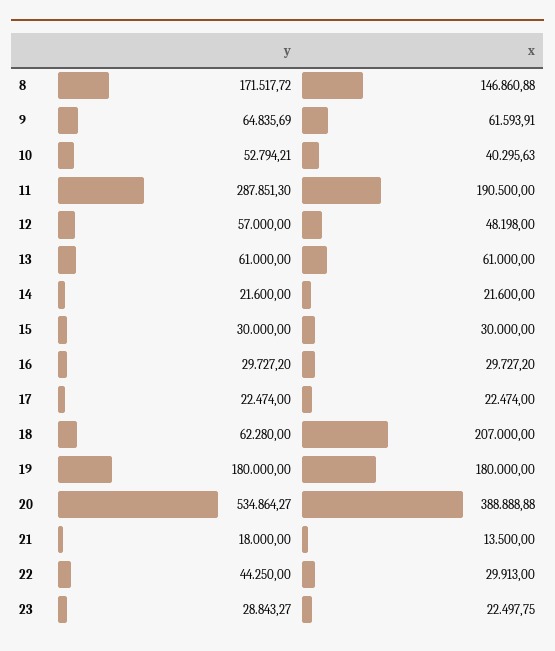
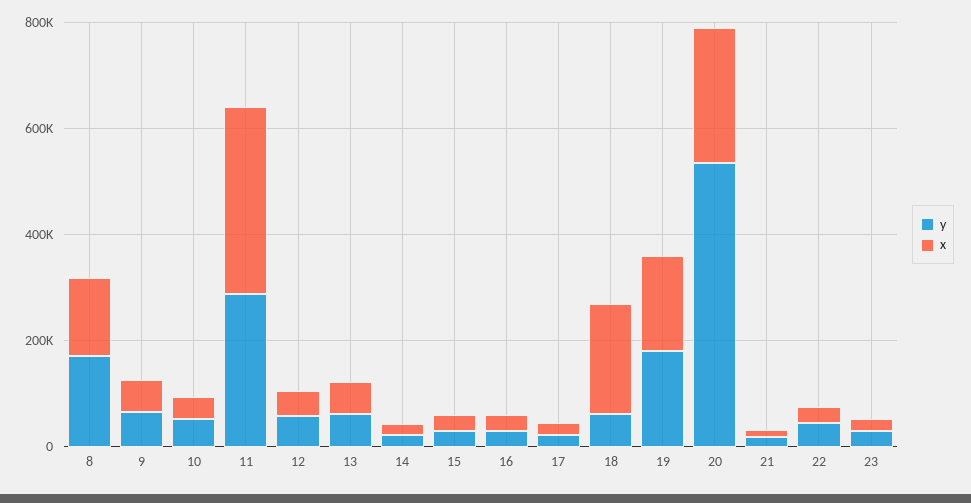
x, 11: 190500 -> 350000
x, 20: 388888.88 -> 250000

